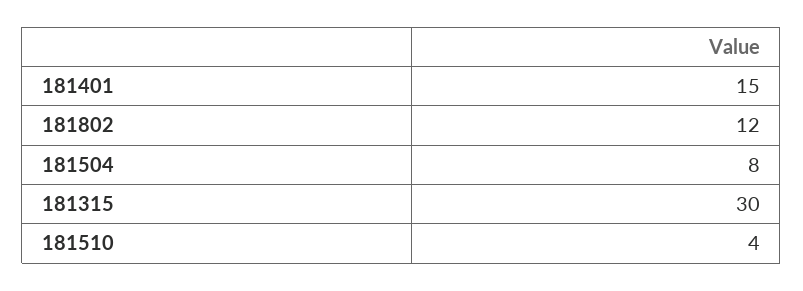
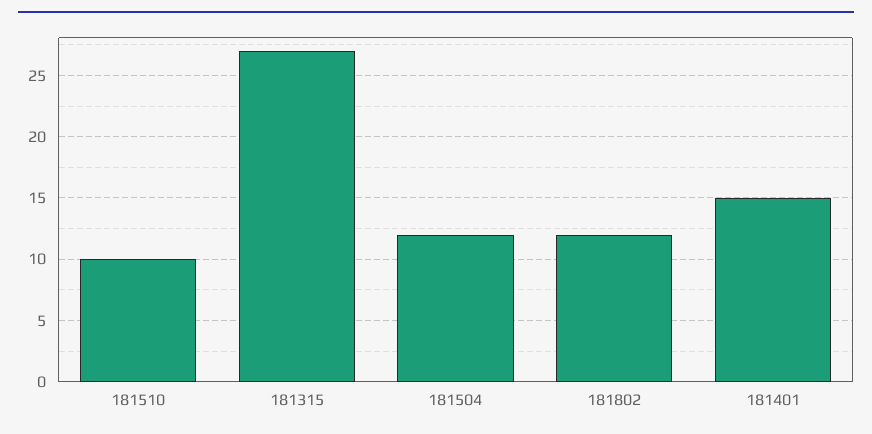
181504: 8 -> 12
181315: 30 -> 27
181510: 4 -> 10

